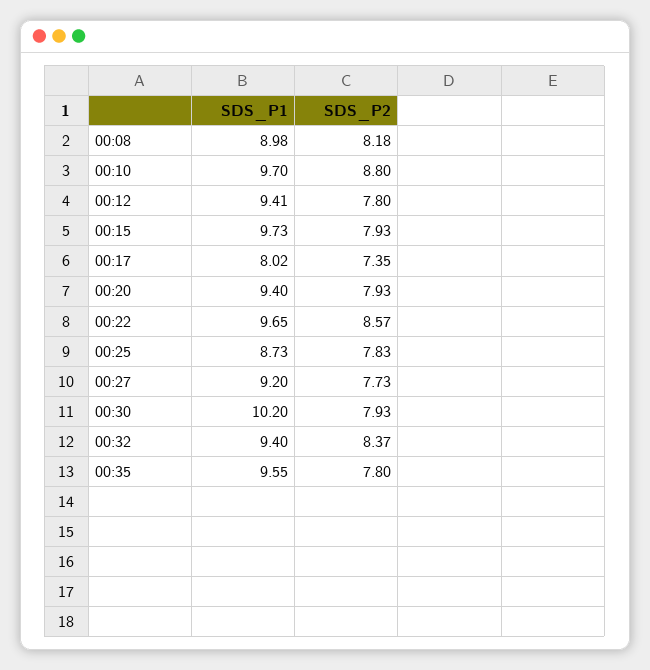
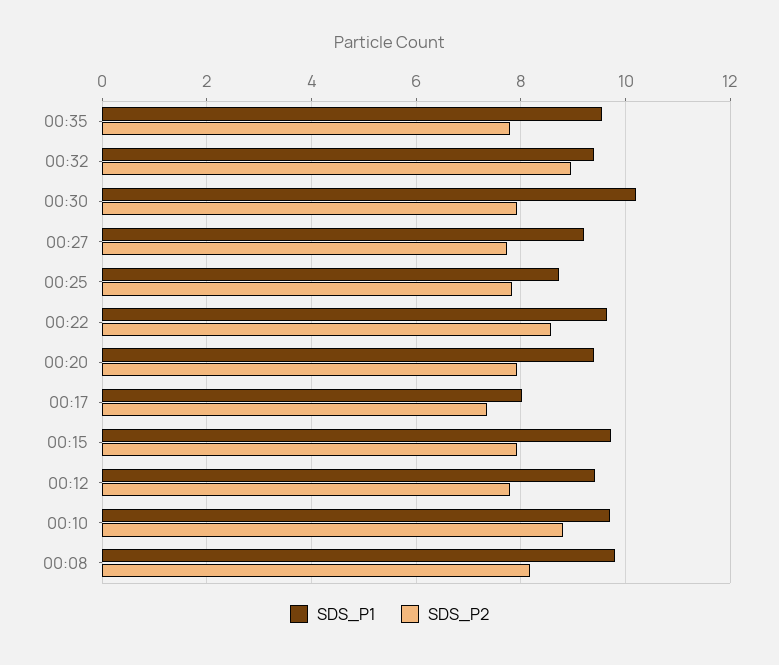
SDS_P1, 00:08: 8.98 -> 9.8
SDS_P2, 00:32: 8.37 -> 9

